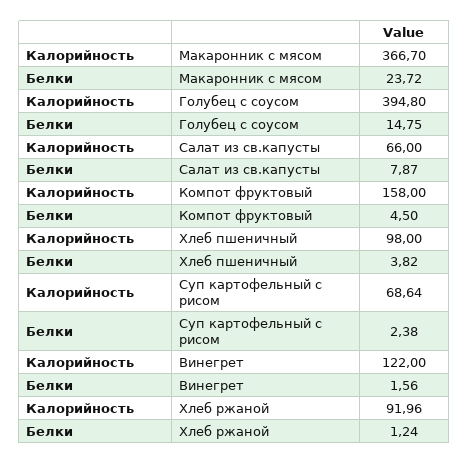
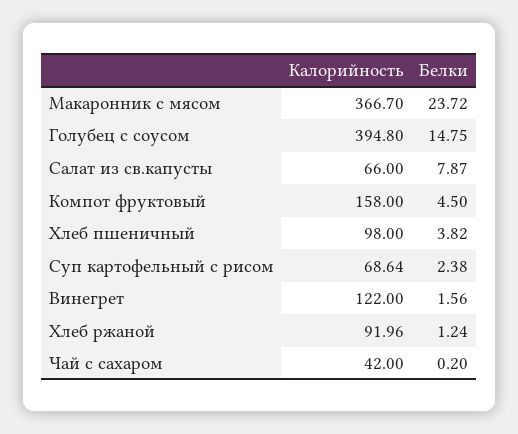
Калорийность, Чай с сахаром: none -> 42
Белки, Чай с сахаром: none -> 0.2

